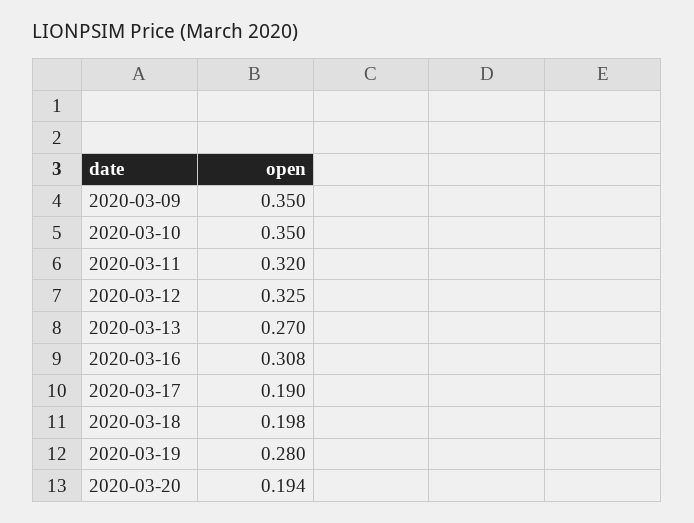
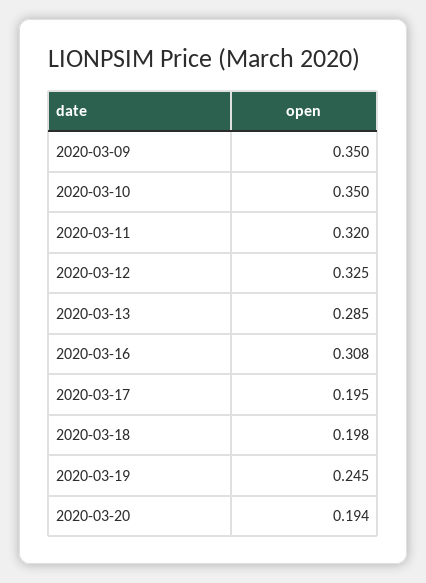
2020-03-13: 0.27 -> 0.285
2020-03-17: 0.19 -> 0.195
2020-03-19: 0.28 -> 0.245

